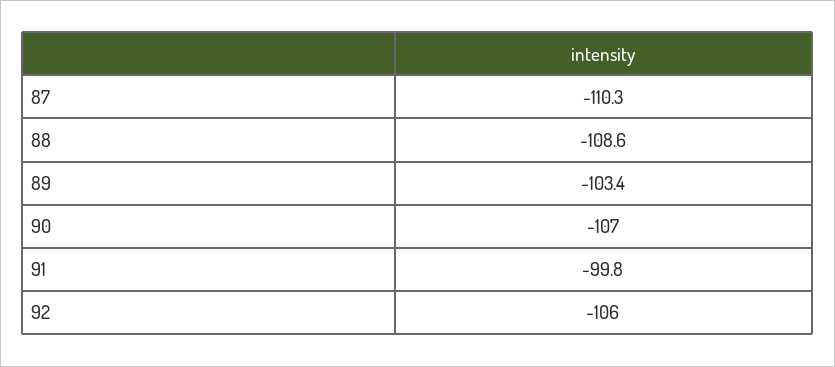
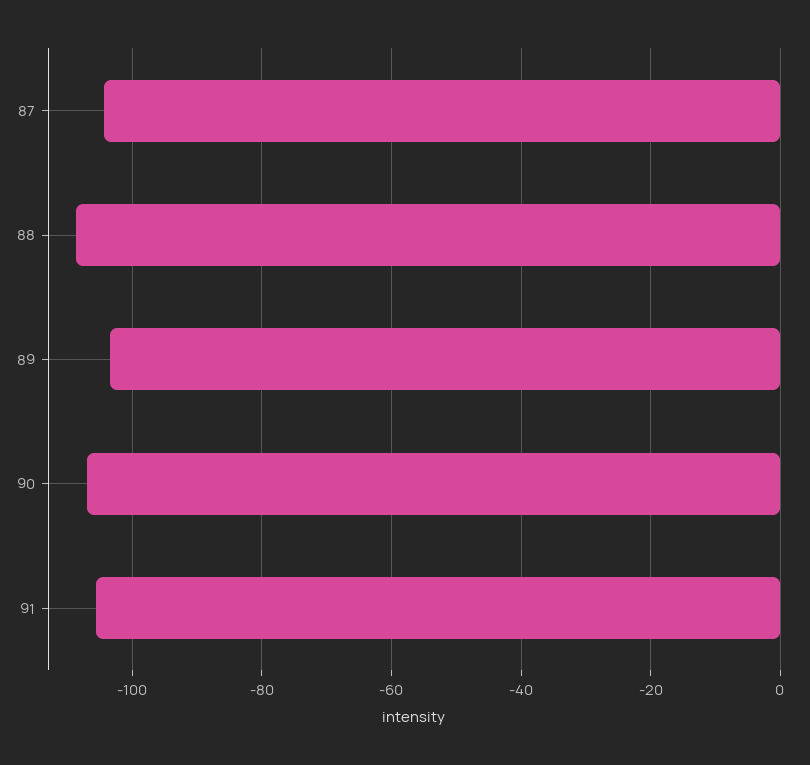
87: -110.3 -> -104
91: -99.8 -> -106
92: -106 -> none

